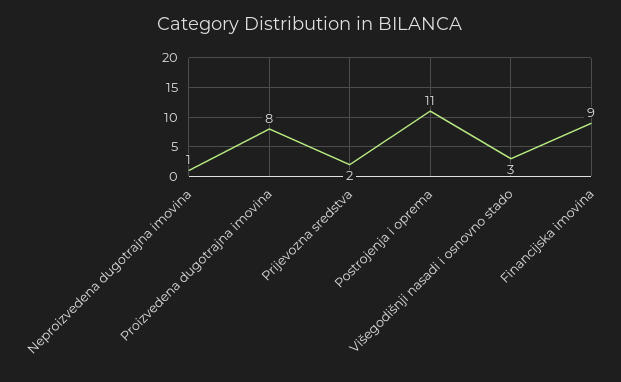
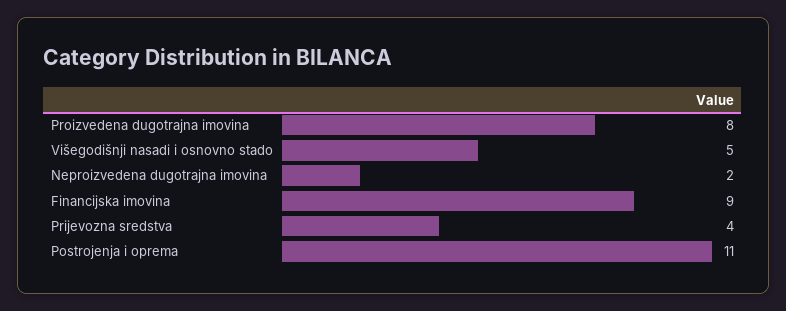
Neproizvedena dugotrajna imovina: 1 -> 2
Prijevozna sredstva: 2 -> 4
Višegodišnji nasadi i osnovno stado: 3 -> 5

